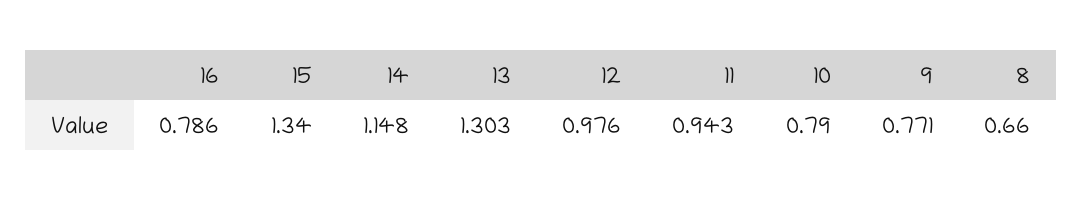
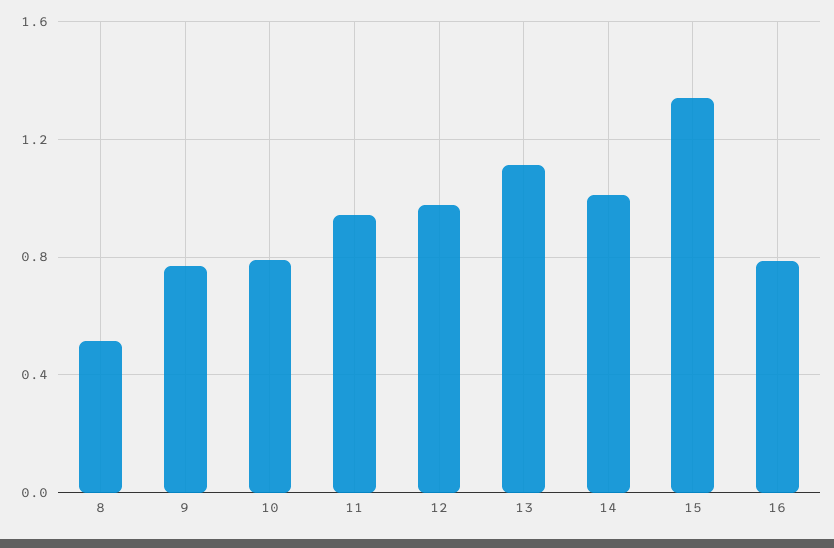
14: 1.148 -> 1
13: 1.303 -> 1.1
8: 0.66 -> 0.5

